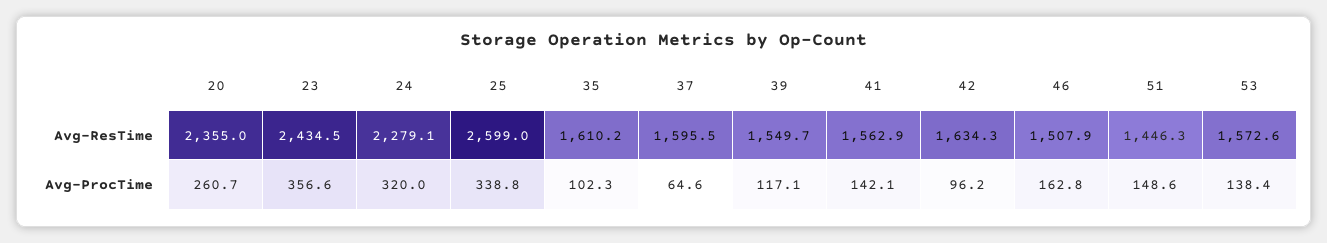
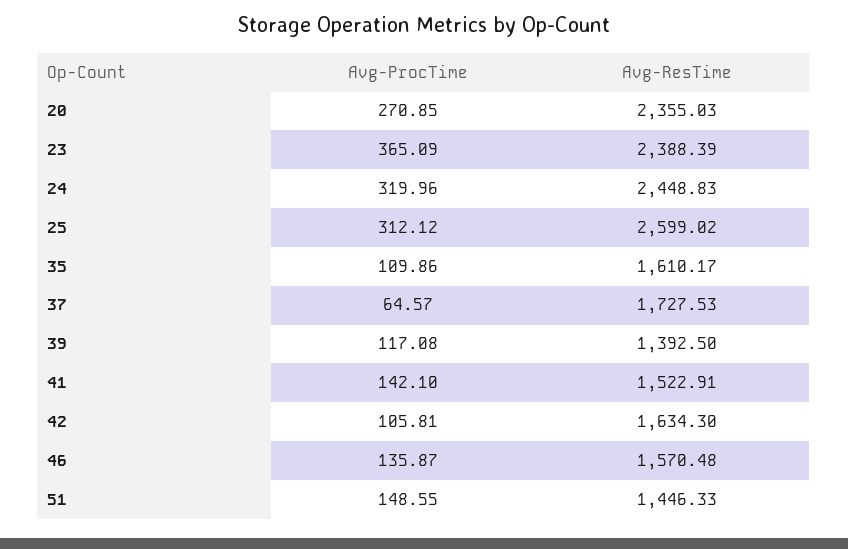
23, Avg-ResTime: 2434.5 -> 2388.39
24, Avg-ResTime: 2279.1 -> 2448.83
37, Avg-ResTime: 1595.5 -> 1727.53
39, Avg-ResTime: 1549.7 -> 1392.5
41, Avg-ResTime: 1562.9 -> 1522.91
46, Avg-ResTime: 1507.9 -> 1570.48
53, Avg-ResTime: 1572.6 -> none
20, Avg-ProcTime: 260.7 -> 270.85
23, Avg-ProcTime: 356.6 -> 365.09
25, Avg-ProcTime: 338.8 -> 312.12
35, Avg-ProcTime: 102.3 -> 109.86
42, Avg-ProcTime: 96.2 -> 105.81
46, Avg-ProcTime: 162.8 -> 135.87
53, Avg-ProcTime: 138.4 -> none

